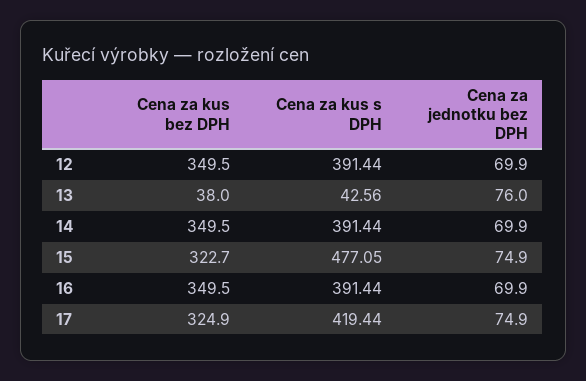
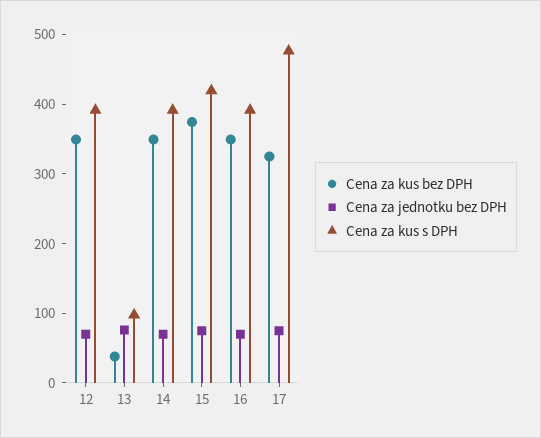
Cena za kus s DPH, 13: 42.56 -> 100
Cena za kus bez DPH, 15: 322.7 -> 380
Cena za kus s DPH, 15: 477.05 -> 420
Cena za kus s DPH, 17: 419.44 -> 480

